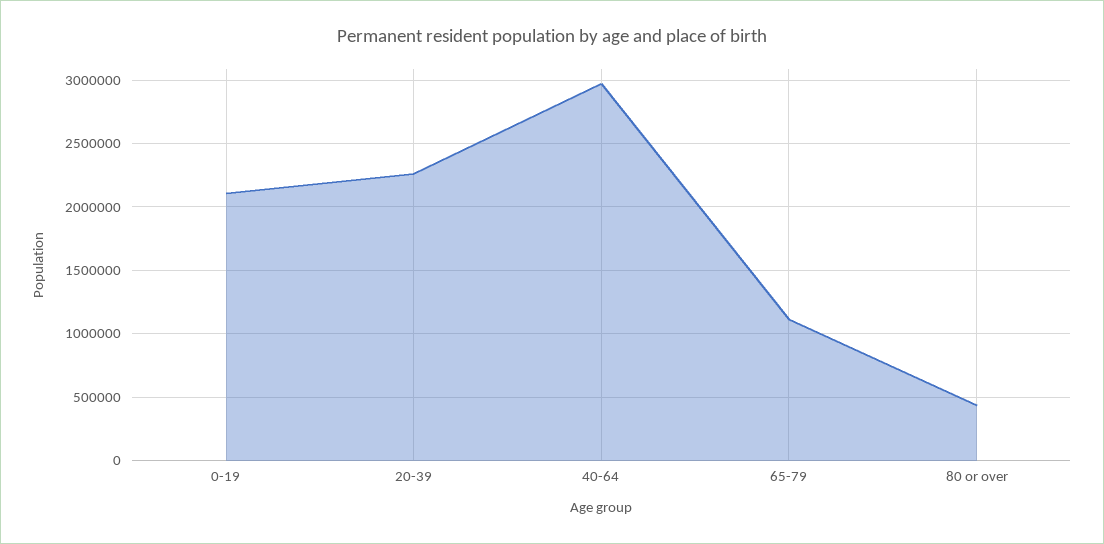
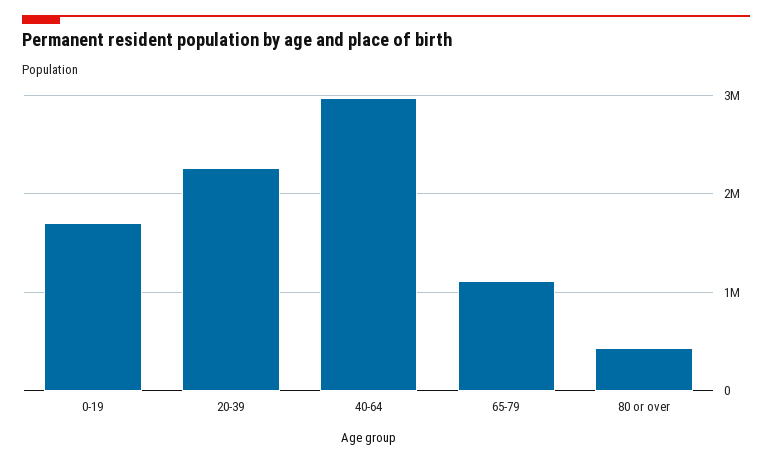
0-19: 2100000 -> 1700000

